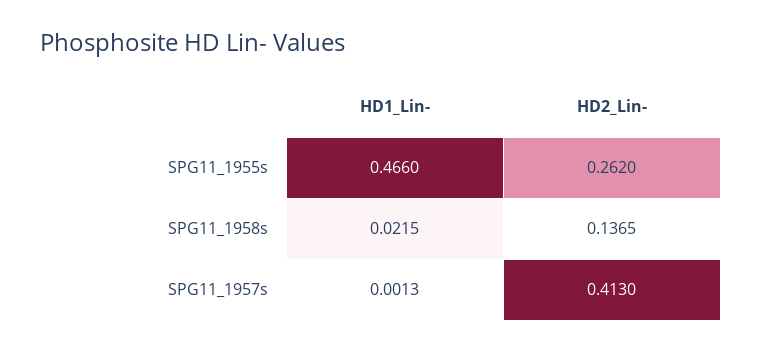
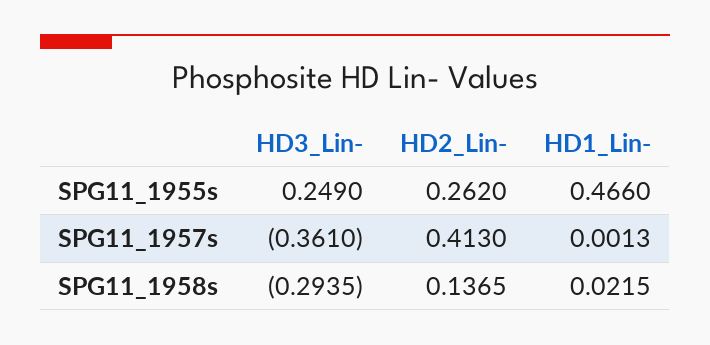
HD3_Lin-, SPG11_1955s: none -> 0.249
HD3_Lin-, SPG11_1957s: none -> -0.361
HD3_Lin-, SPG11_1958s: none -> -0.2935

